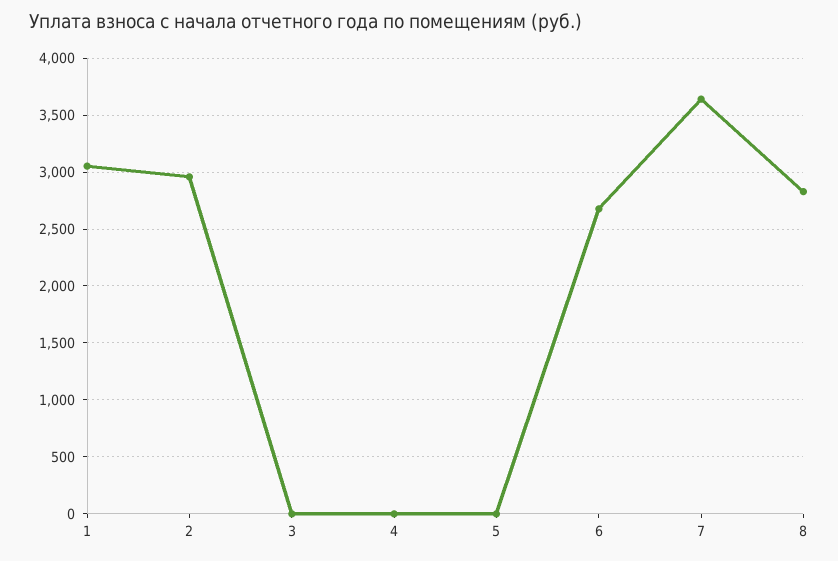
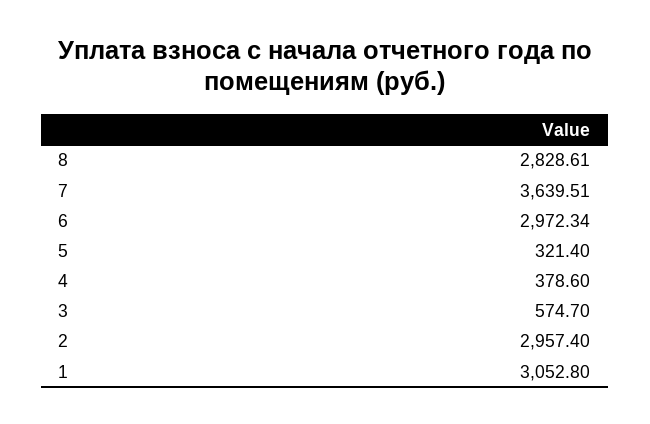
3: 0 -> 574.7
4: 0 -> 378.6
5: 0 -> 321.4
6: 2700 -> 2972.34

